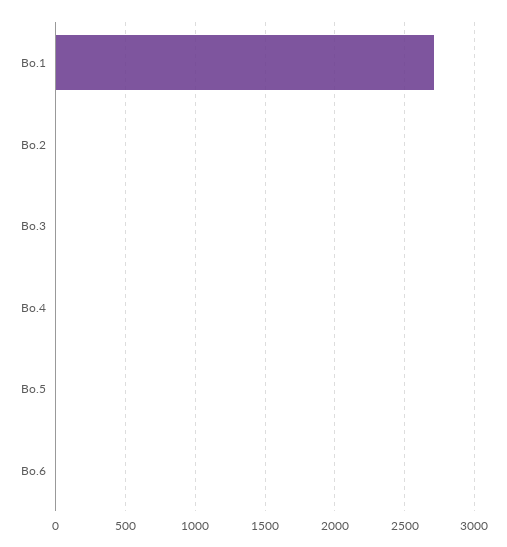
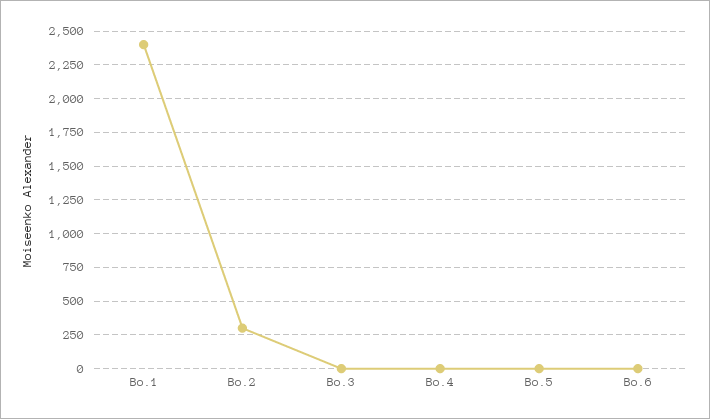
Bo.1: 2700 -> 2400
Bo.2: 0 -> 300

